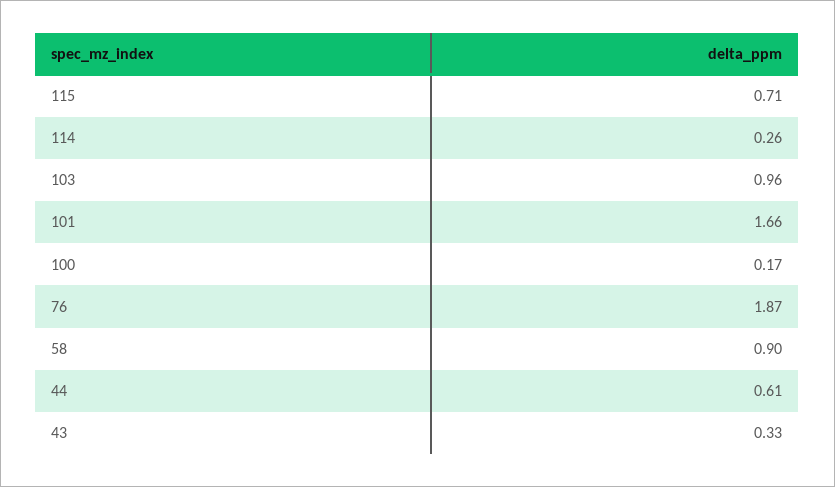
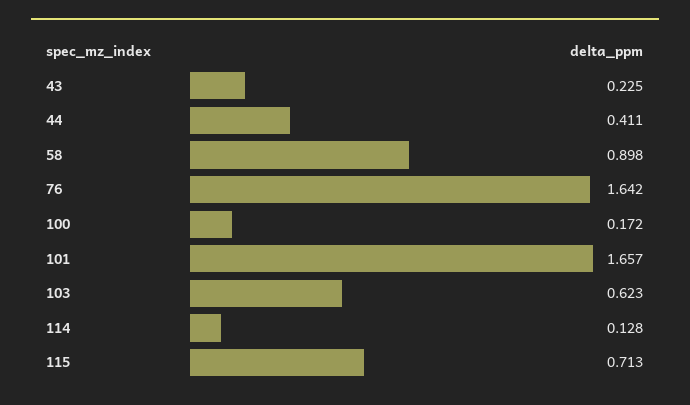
114: 0.26 -> 0.128
103: 0.96 -> 0.623
76: 1.87 -> 1.642
44: 0.61 -> 0.411
43: 0.33 -> 0.225

